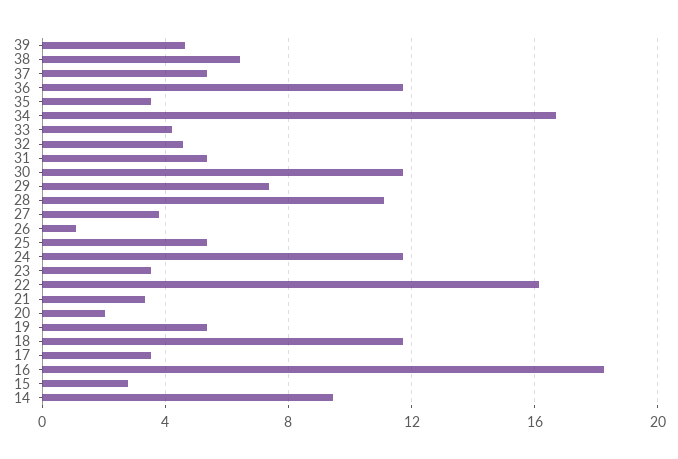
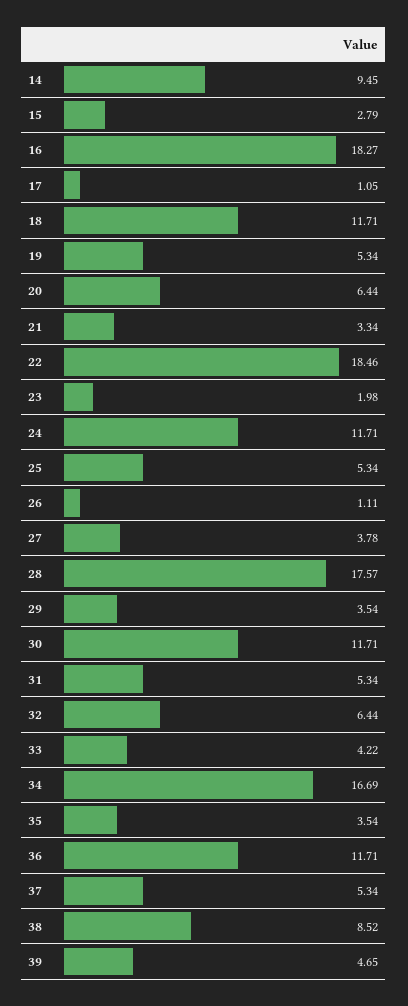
38: 6.5 -> 8.52
32: 4.5 -> 6.44
29: 7.5 -> 3.54
28: 11 -> 17.57
23: 3.5 -> 1.98
22: 16 -> 18.46
20: 2 -> 6.44
17: 3.5 -> 1.05

